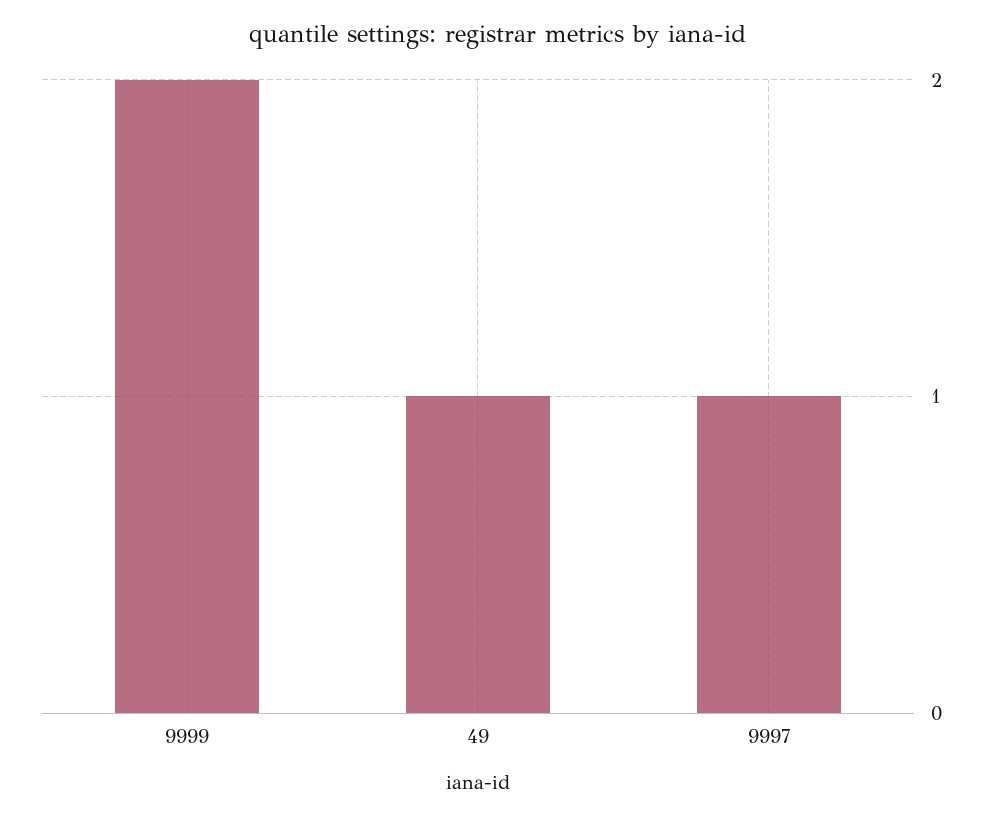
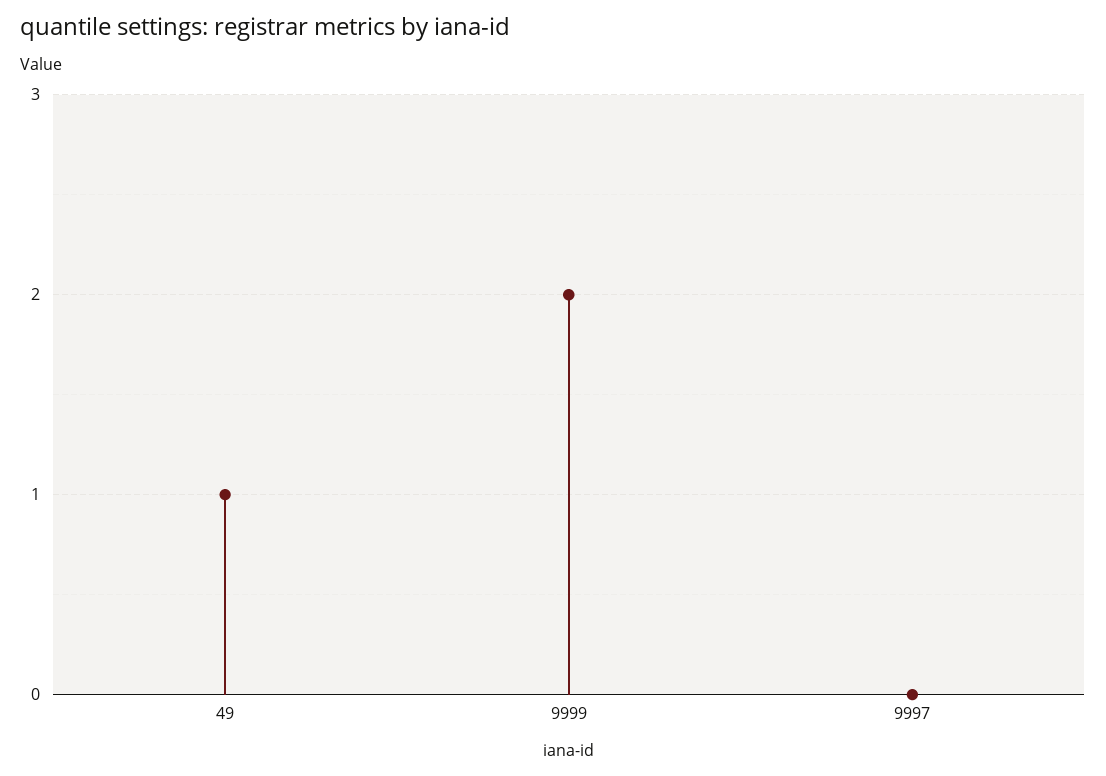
9997: 1 -> 0

